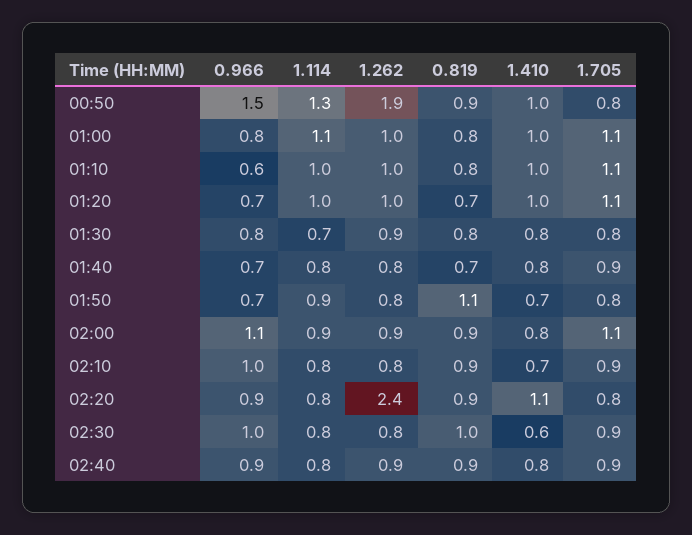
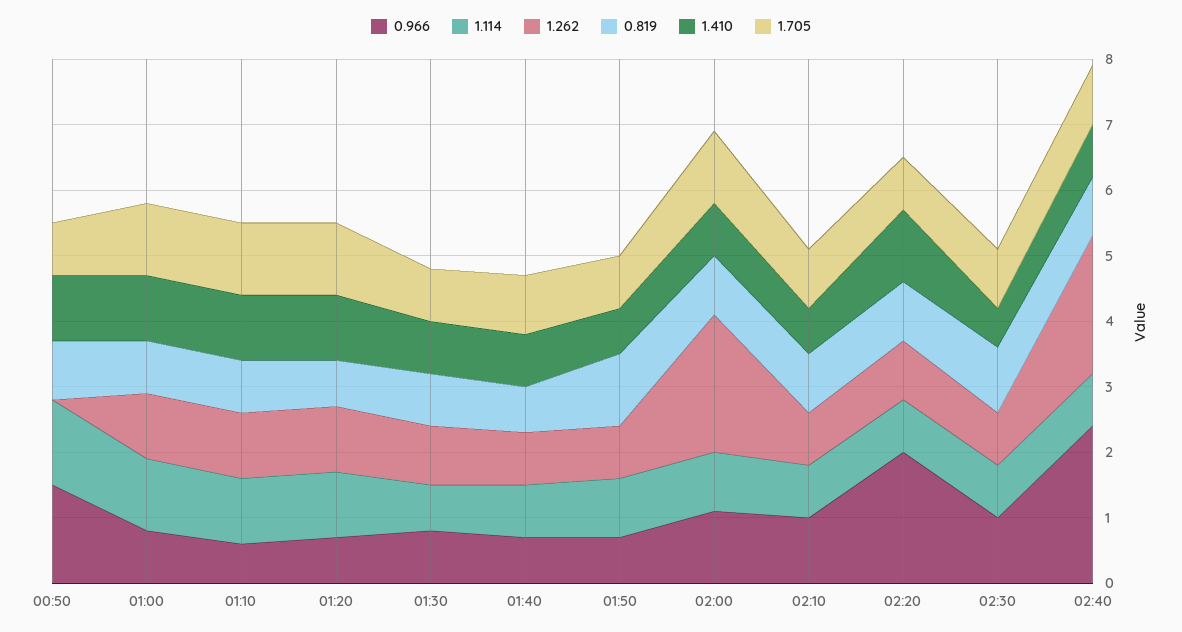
1.262, 00:50: 1.9 -> 0
1.262, 02:00: 0.9 -> 2
0.966, 02:20: 0.9 -> 2
1.262, 02:20: 2.4 -> 1
0.966, 02:40: 0.9 -> 2.5
1.262, 02:40: 0.9 -> 2

